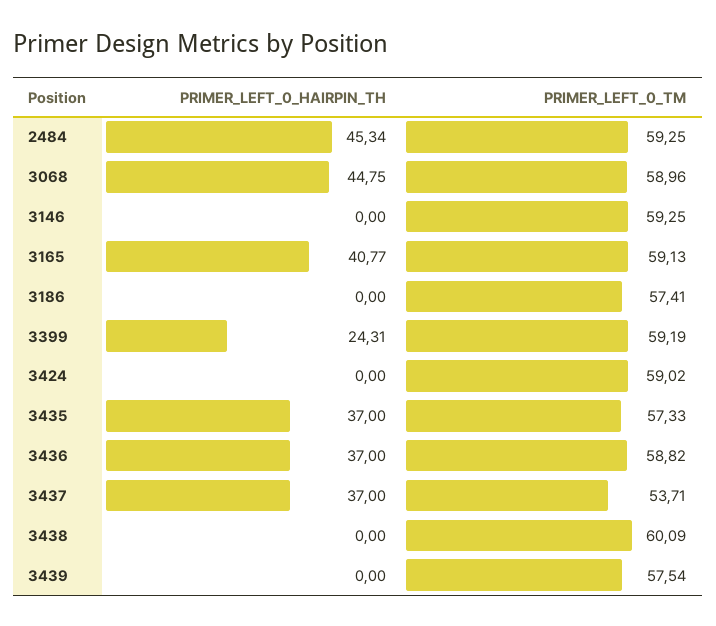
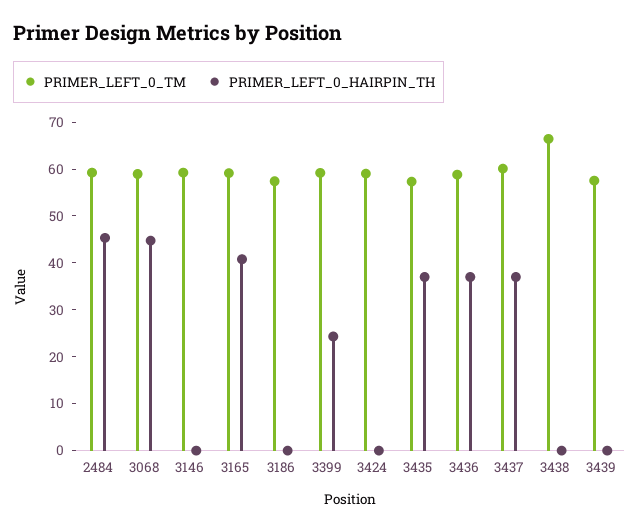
PRIMER_LEFT_0_TM, 3437: 53.71 -> 60
PRIMER_LEFT_0_TM, 3438: 60.09 -> 66

